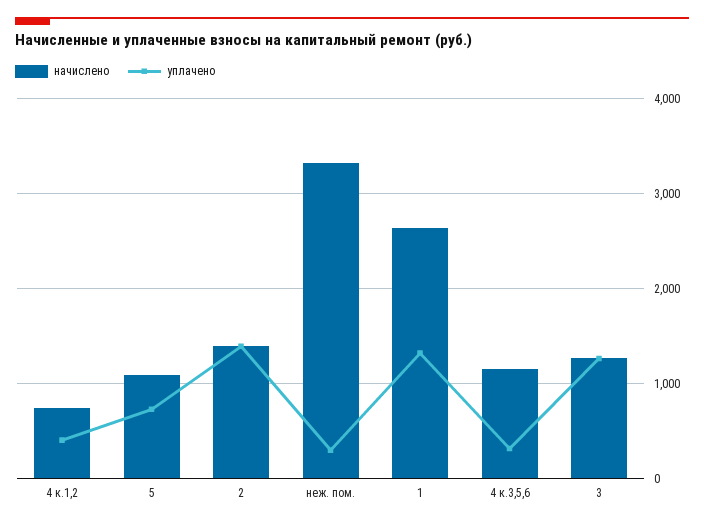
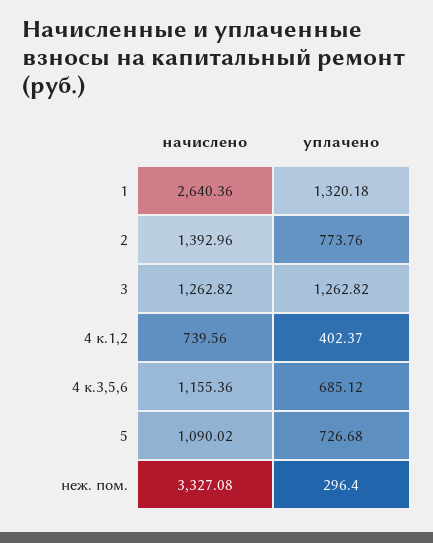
уплачено, 2: 1400 -> 773.76
уплачено, 4 к.3,5,6: 300 -> 685.12

